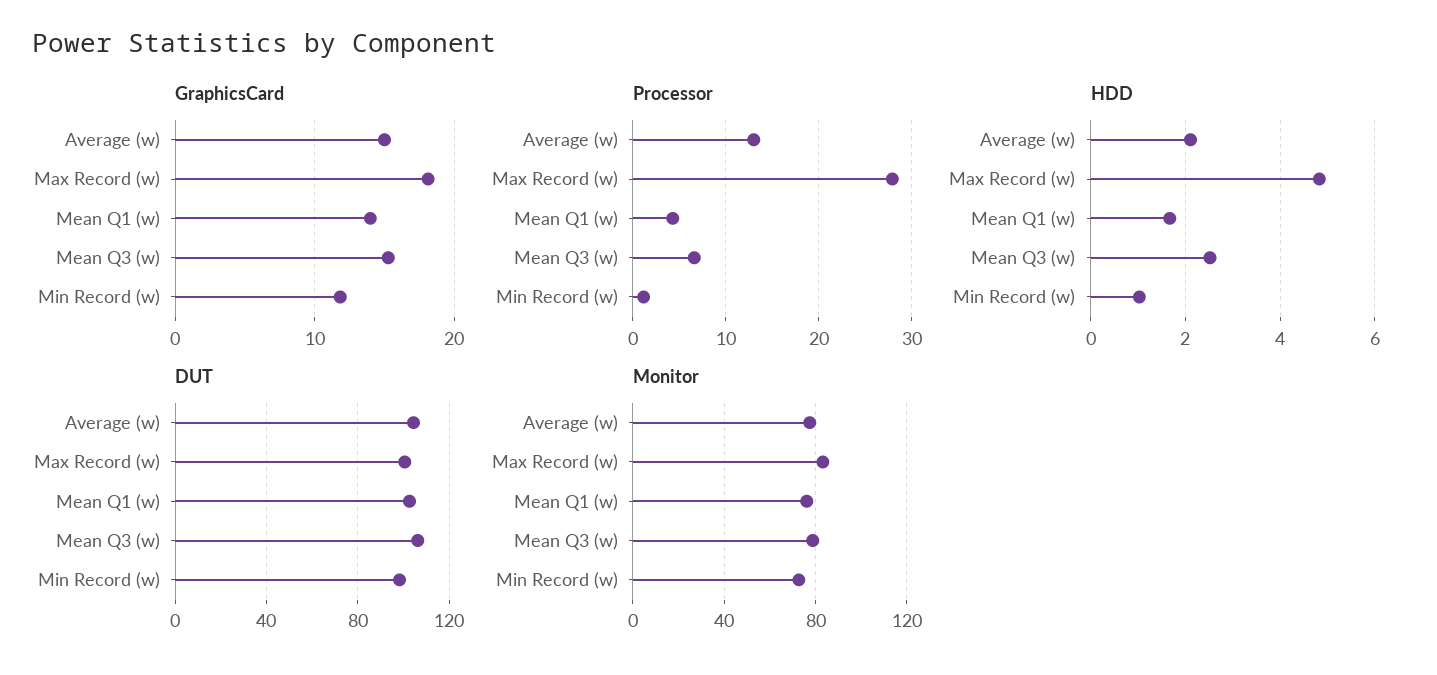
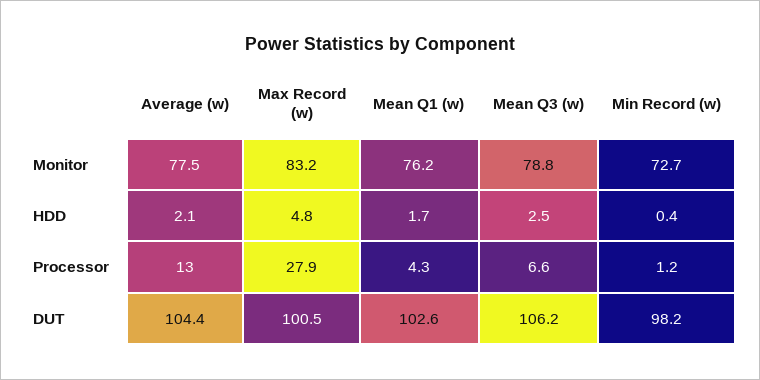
GraphicsCard, Average (w): 15 -> none
GraphicsCard, Max Record (w): 18 -> none
GraphicsCard, Mean Q1 (w): 14 -> none
GraphicsCard, Mean Q3 (w): 15 -> none
GraphicsCard, Min Record (w): 12 -> none
HDD, Min Record (w): 1 -> 0.4

